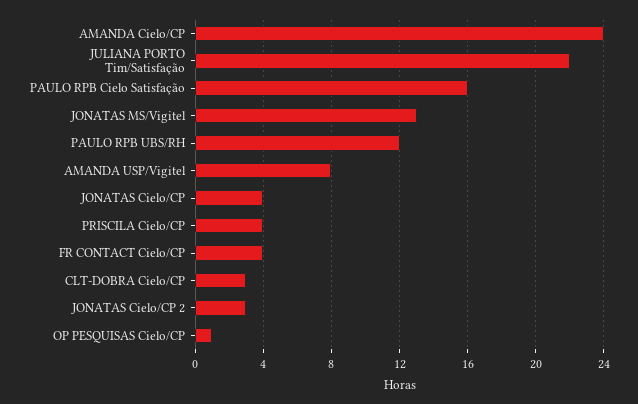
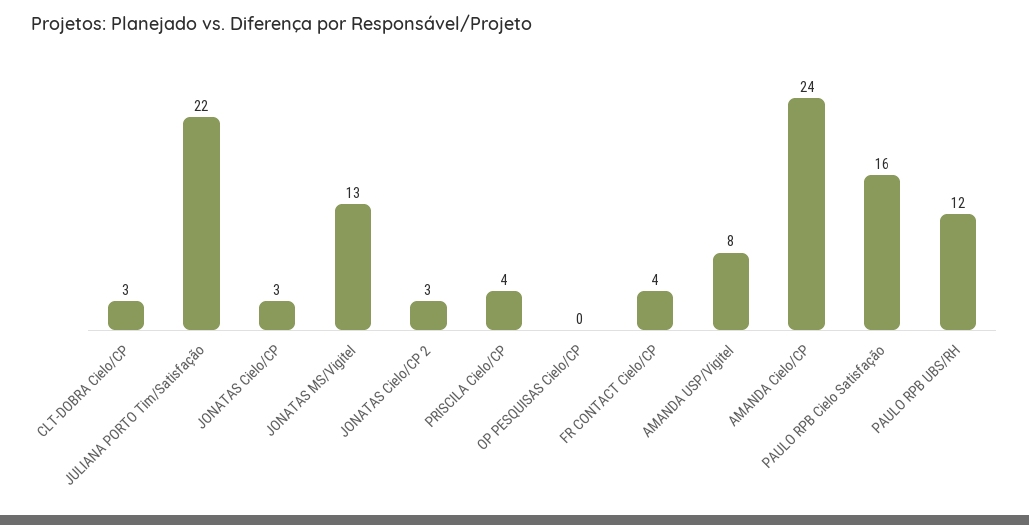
JONATAS Cielo/CP: 4 -> 3
OP PESQUISAS Cielo/CP: 1 -> 0

